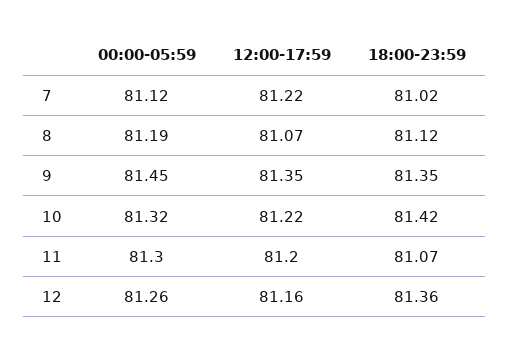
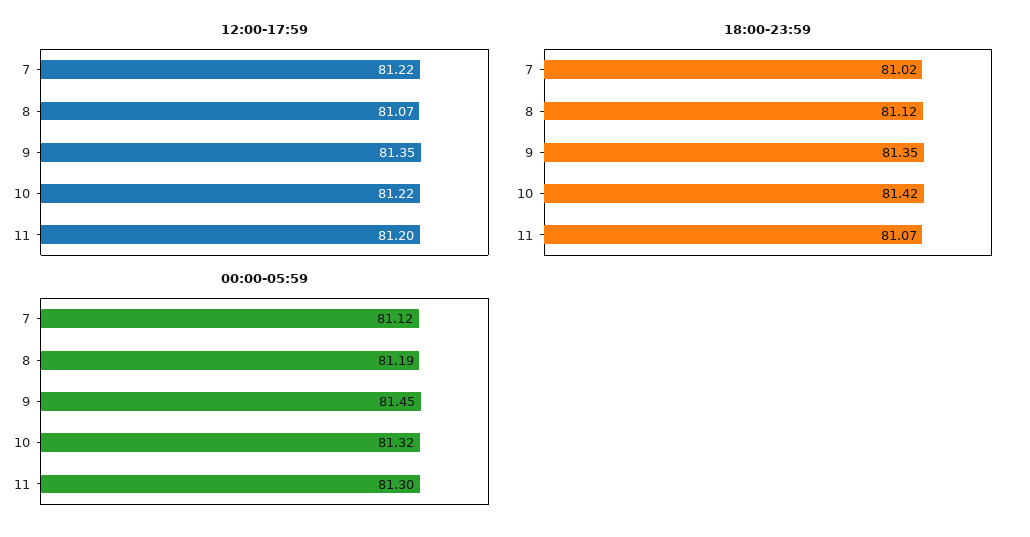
00:00-05:59, 12: 81.26 -> none
12:00-17:59, 12: 81.16 -> none
18:00-23:59, 12: 81.36 -> none

